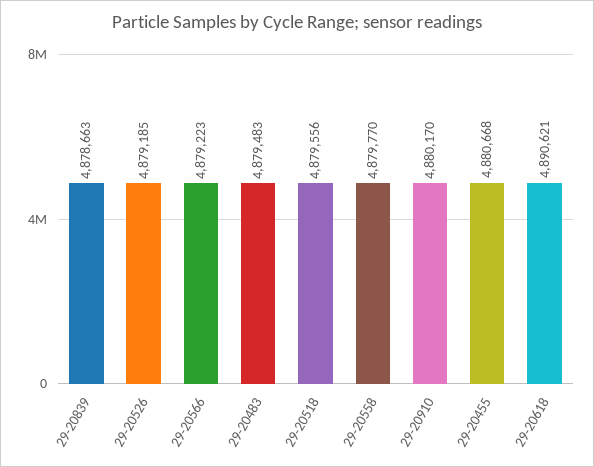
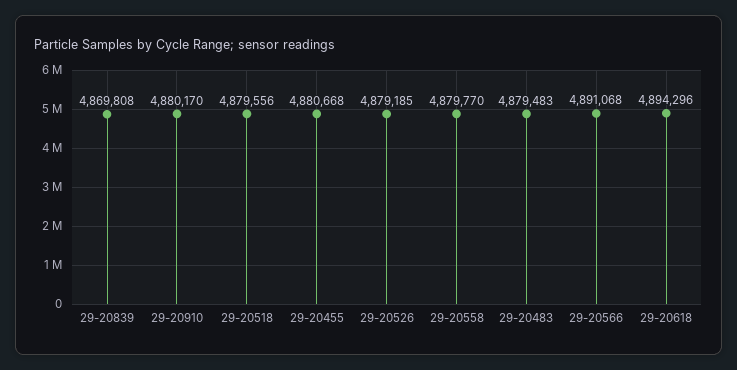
29-20839: 4878663 -> 4869808
29-20566: 4879223 -> 4891068
29-20618: 4890621 -> 4894296

